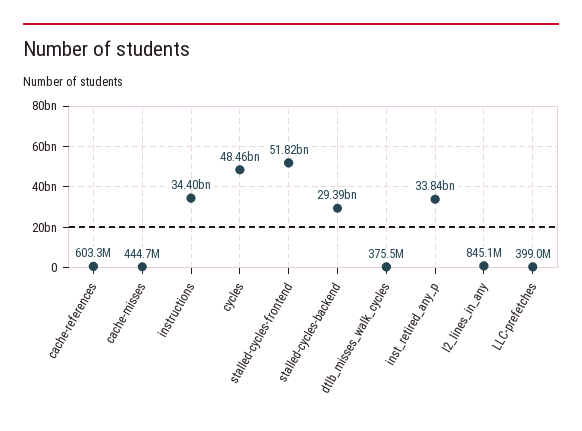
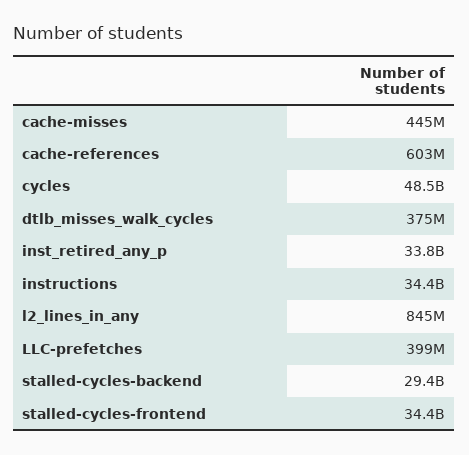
stalled-cycles-frontend: 51820000000 -> 34400000000

